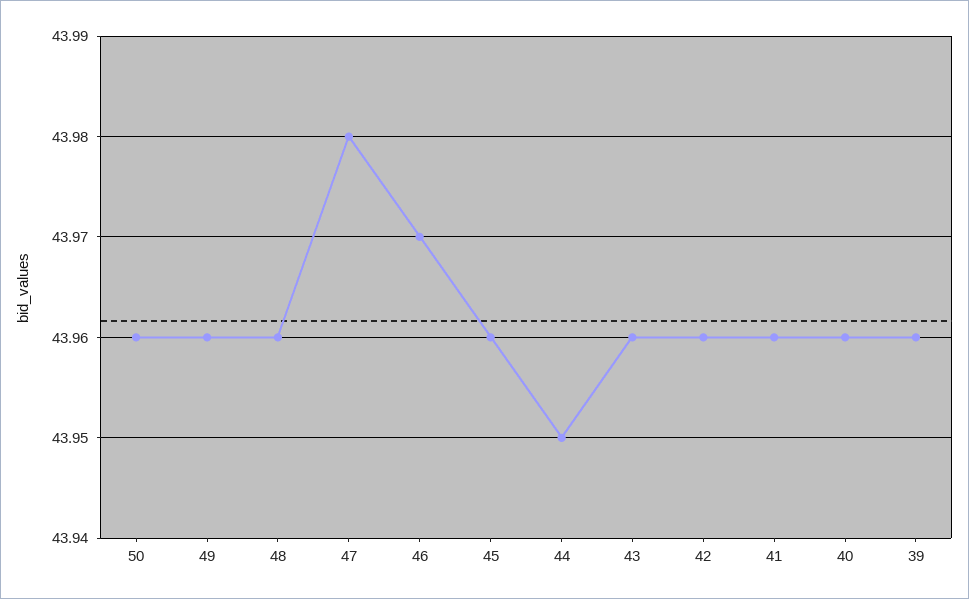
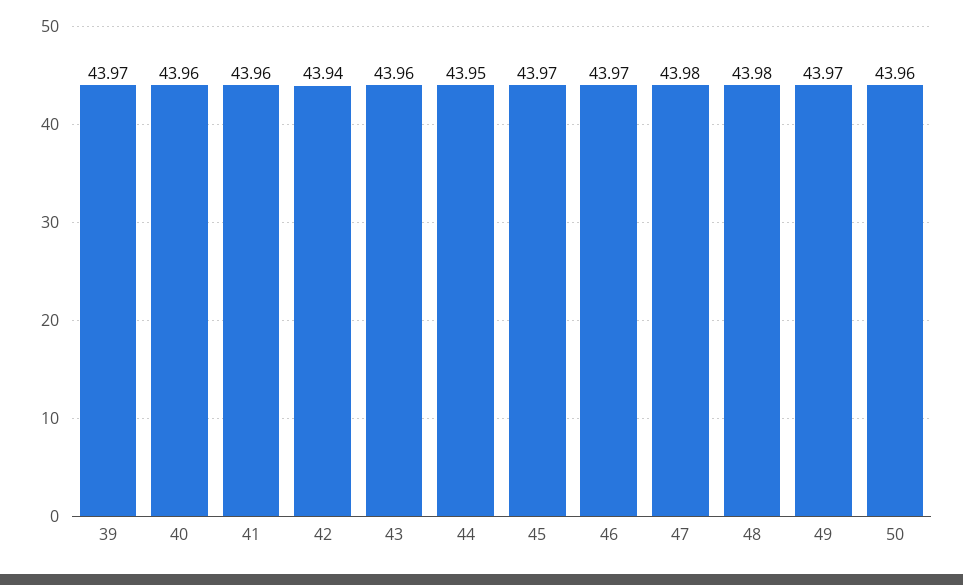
49: 43.96 -> 43.97
48: 43.96 -> 43.98
45: 43.96 -> 43.97
42: 43.96 -> 43.94
39: 43.96 -> 43.97

